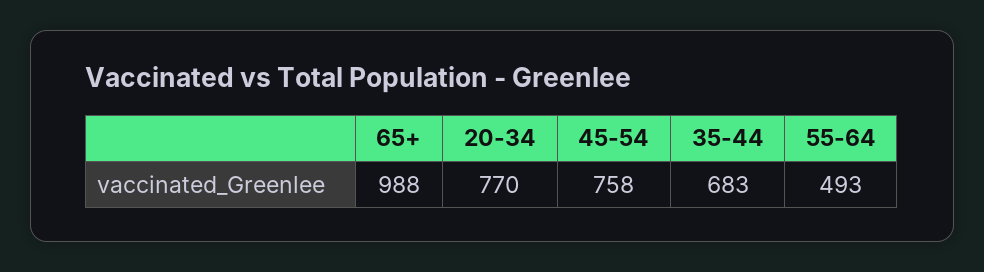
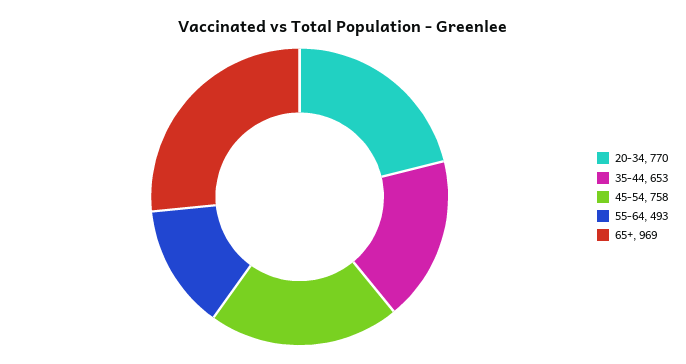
65+: 988 -> 969
35-44: 683 -> 653

